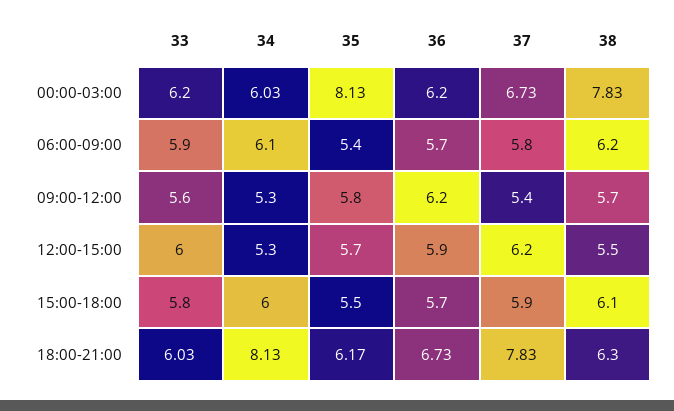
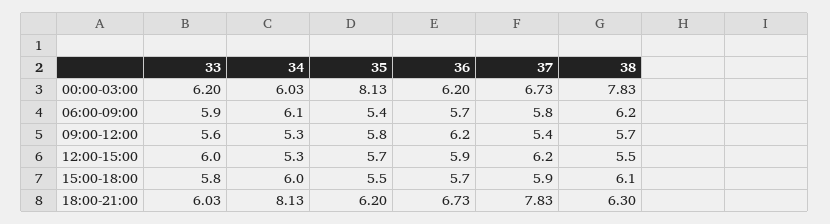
35, 18:00-21:00: 6.17 -> 6.2

